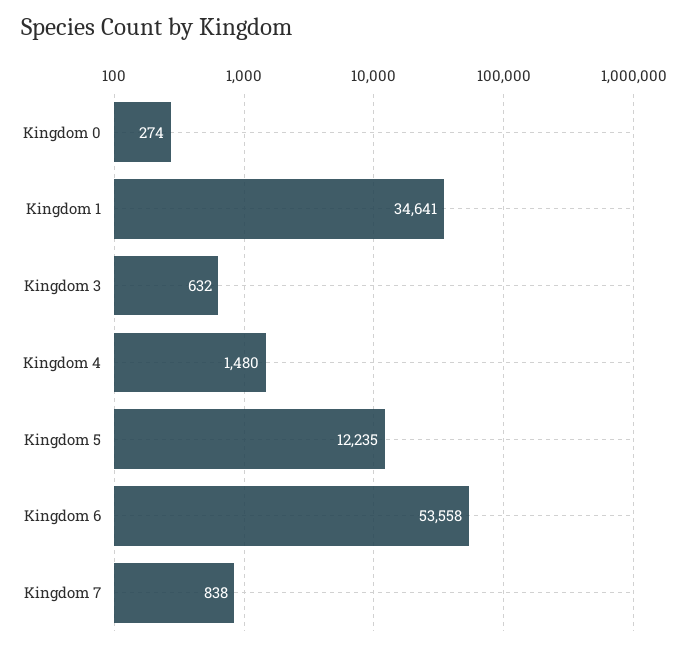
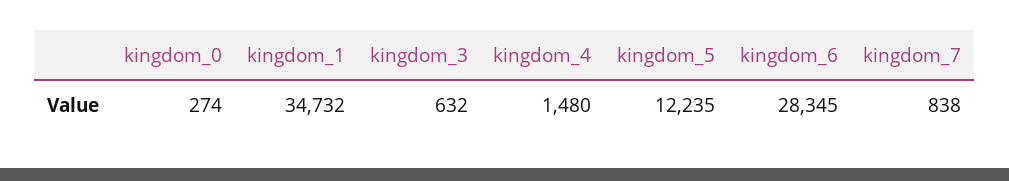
Kingdom 1: 34641 -> 34732
Kingdom 6: 53558 -> 28345

